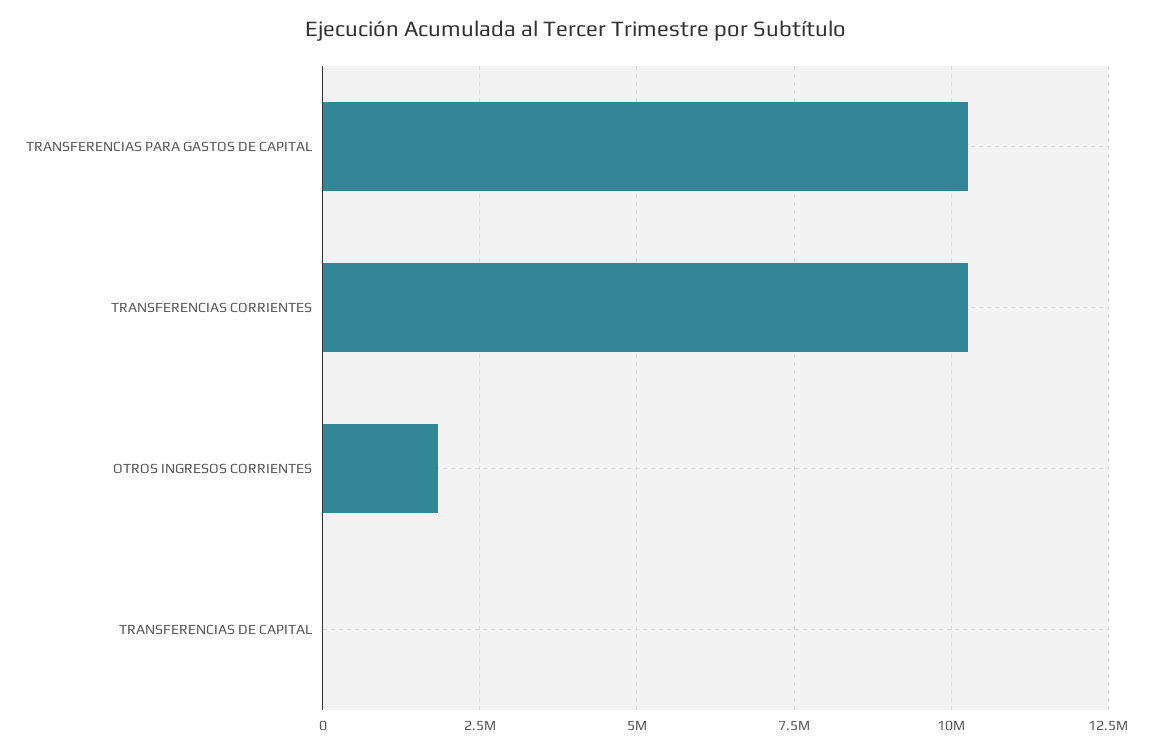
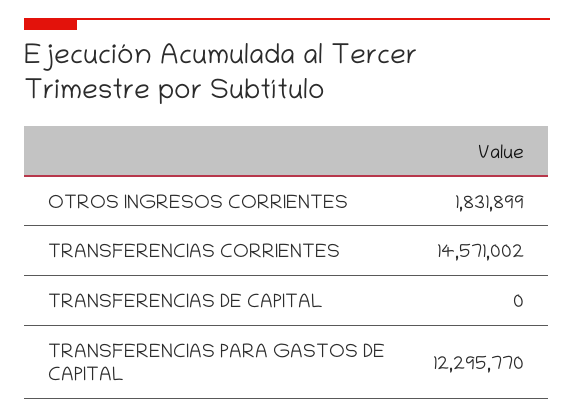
TRANSFERENCIAS PARA GASTOS DE CAPITAL: 10250000 -> 12295770
TRANSFERENCIAS CORRIENTES: 10250000 -> 14571002

